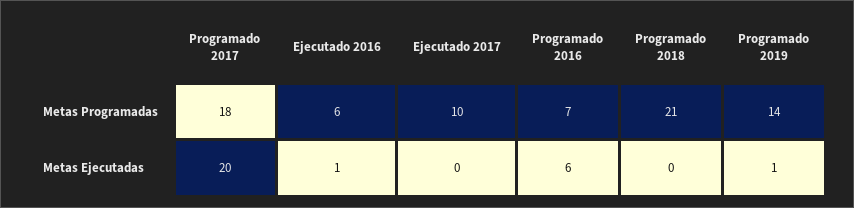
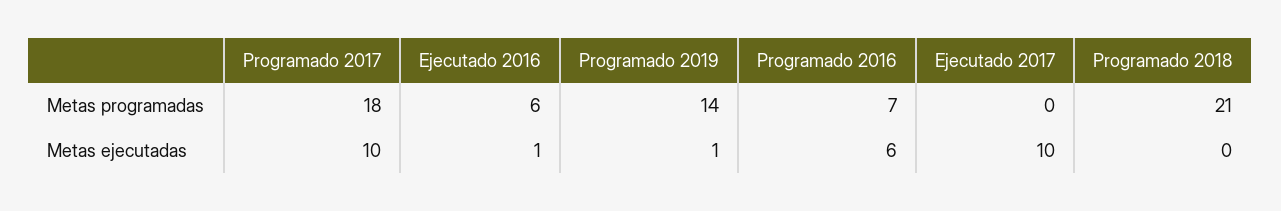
Ejecutado 2017, Metas Programadas: 10 -> 0
Programado 2017, Metas Ejecutadas: 20 -> 10
Ejecutado 2017, Metas Ejecutadas: 0 -> 10

